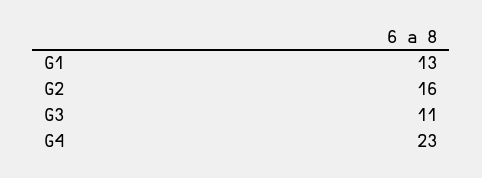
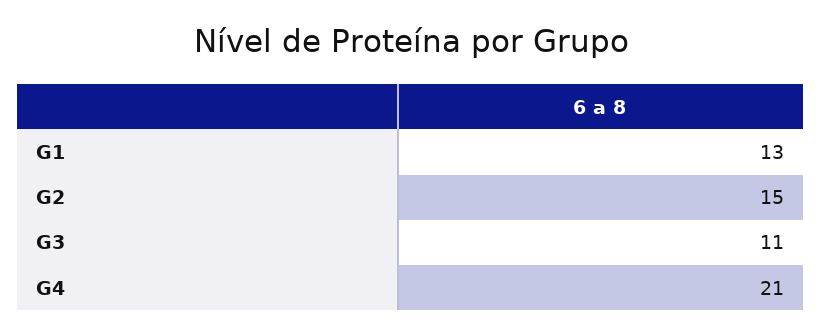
G2: 16 -> 15
G4: 23 -> 21

